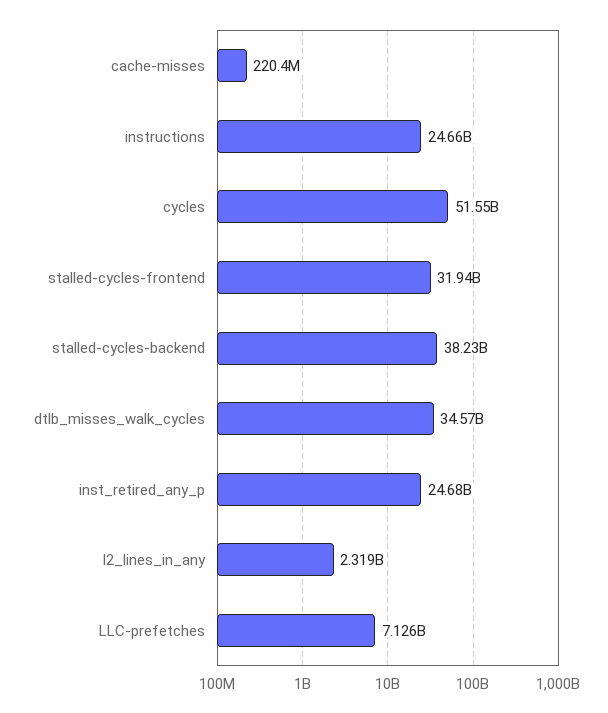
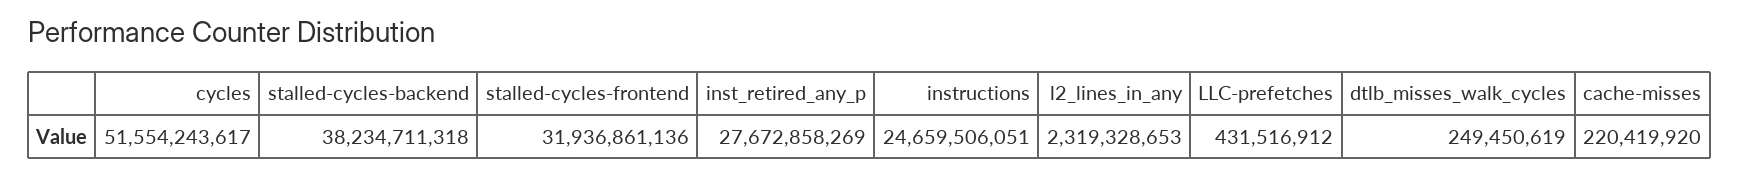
dtlb_misses_walk_cycles: 34570000000 -> 249450619
inst_retired_any_p: 24680000000 -> 27672858269
LLC-prefetches: 7126000000 -> 431516912

